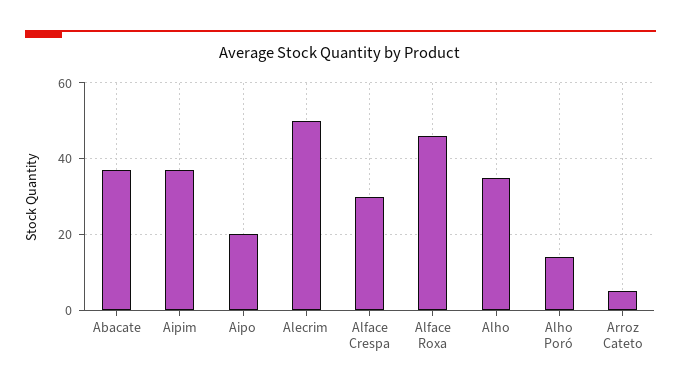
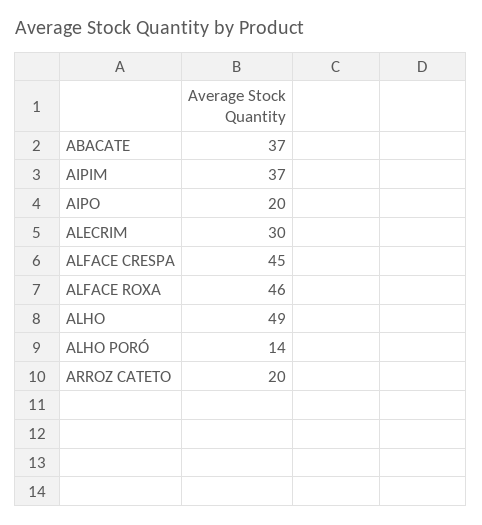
Alecrim: 50 -> 30
Alface Crespa: 30 -> 45
Alho: 35 -> 49
Arroz Cateto: 5 -> 20

